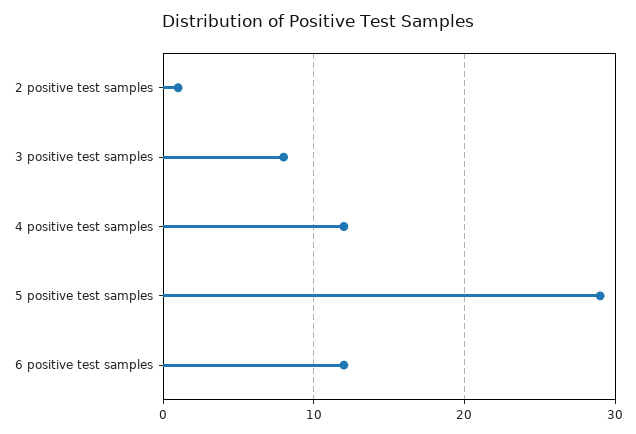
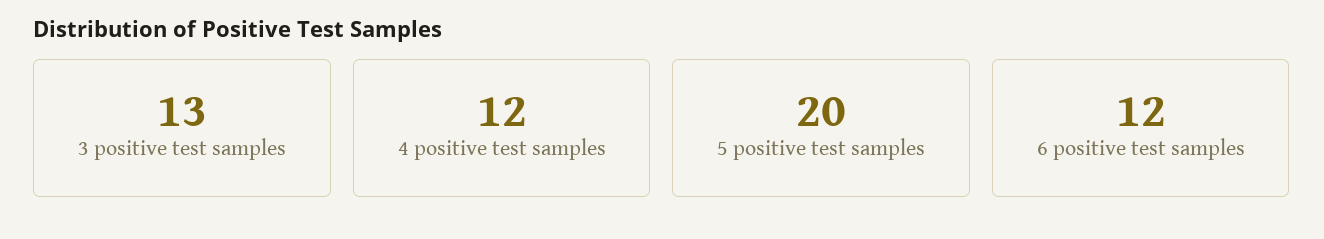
2 positive test samples: 1 -> none
3 positive test samples: 8 -> 13
5 positive test samples: 29 -> 20

